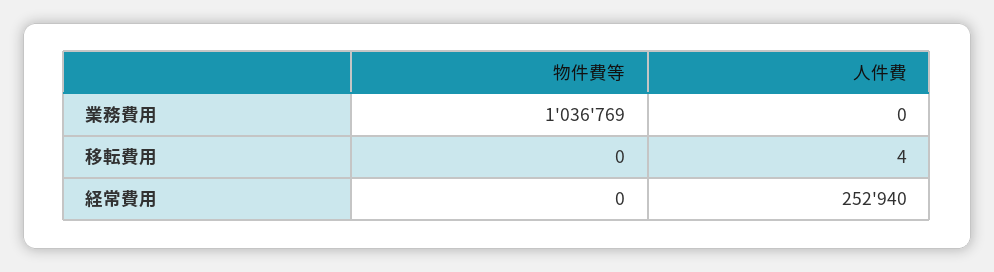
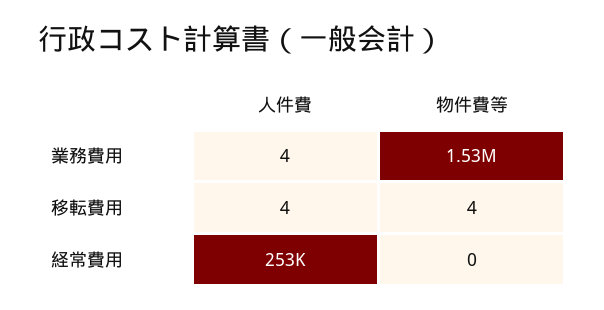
物件費等, 業務費用: 1036769 -> 1530000
人件費, 業務費用: 0 -> 4
物件費等, 移転費用: 0 -> 4

